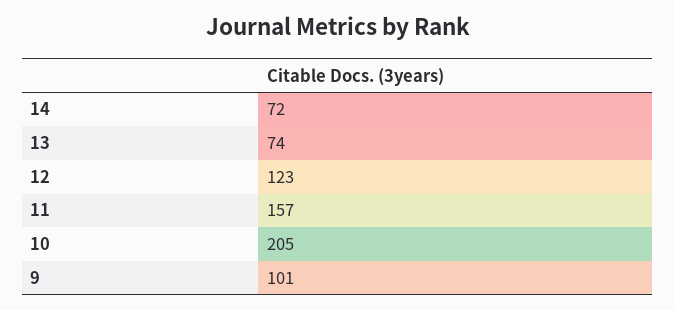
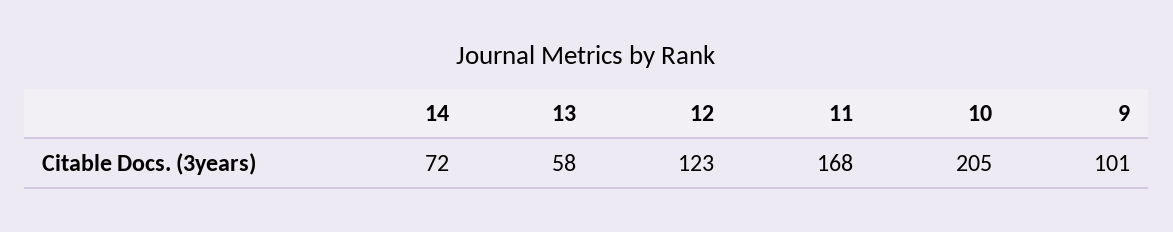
13: 74 -> 58
11: 157 -> 168

